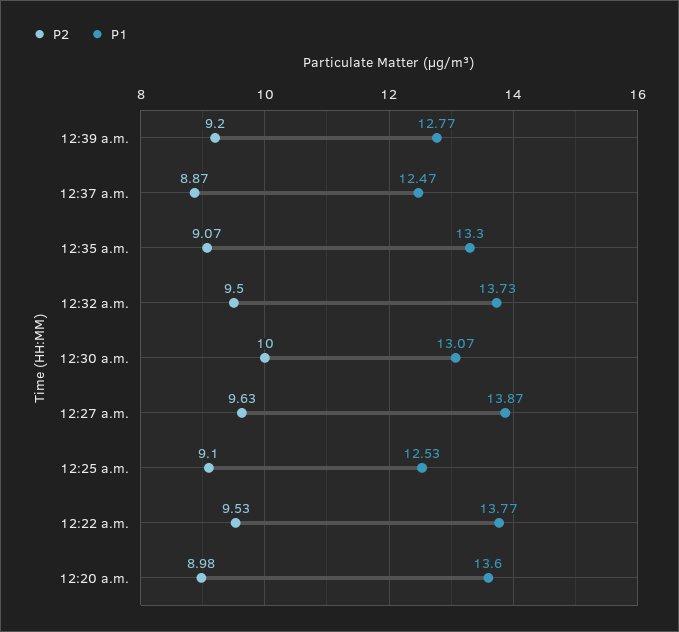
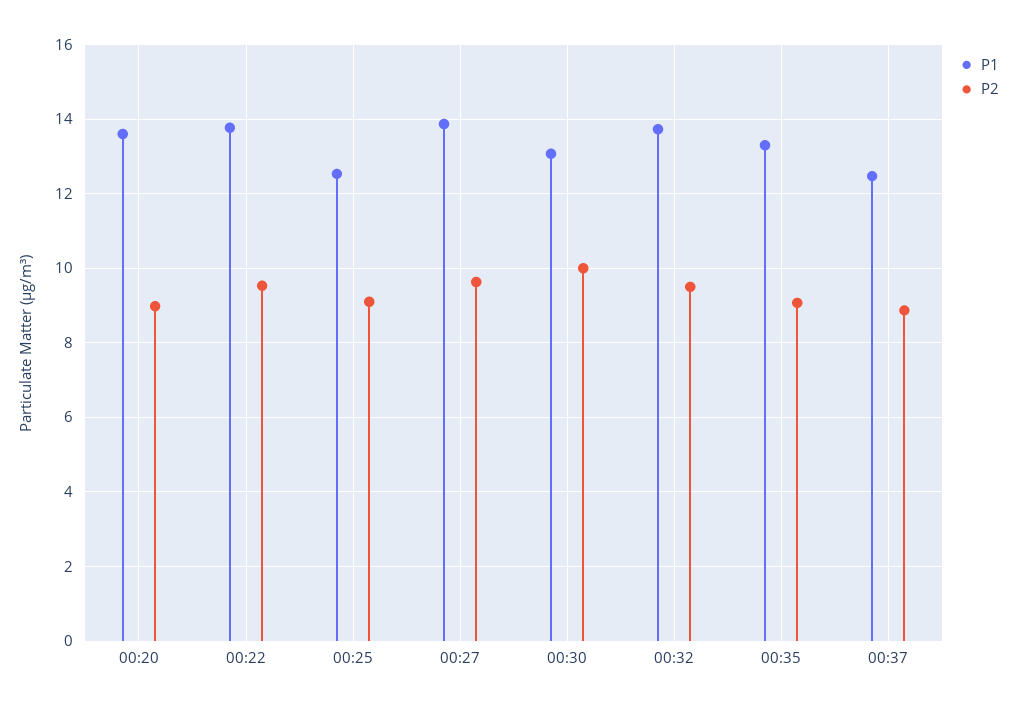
P2, 12:39 a.m.: 9.2 -> none
P1, 12:39 a.m.: 12.77 -> none

